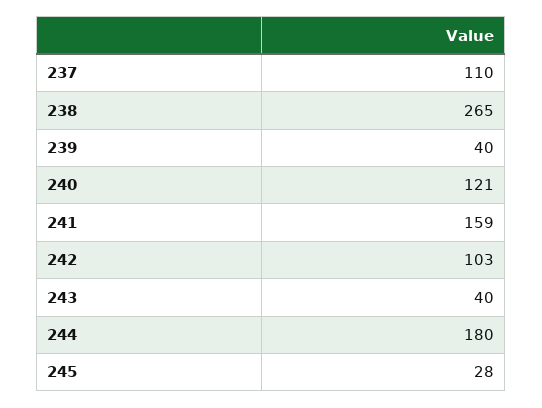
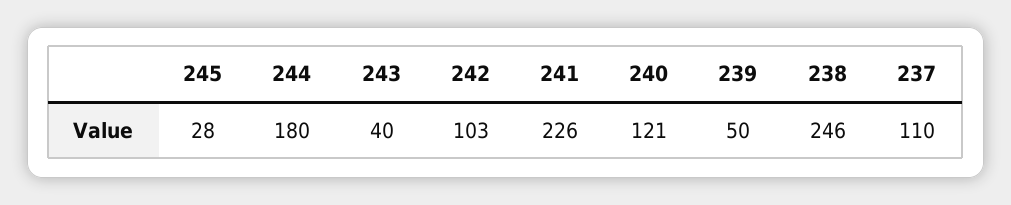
238: 265 -> 246
239: 40 -> 50
241: 159 -> 226

